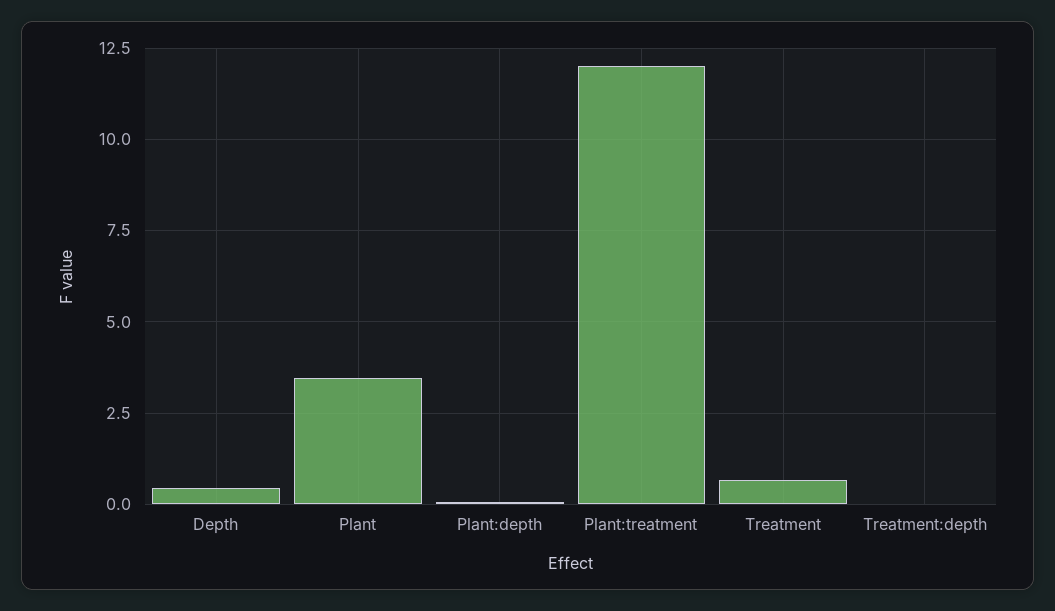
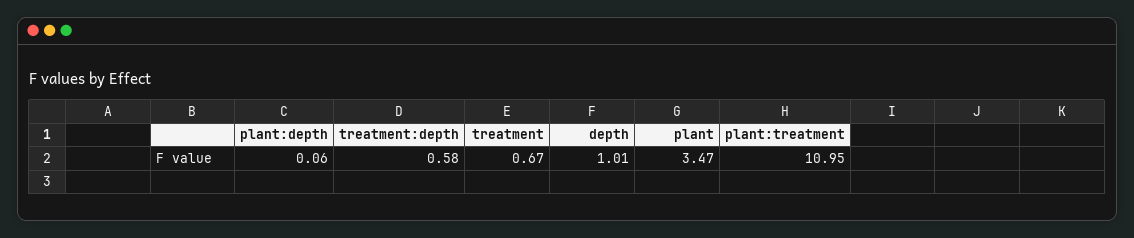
Depth: 0.5 -> 1.01
Plant:treatment: 12 -> 10.95
Treatment:depth: 0 -> 0.58

